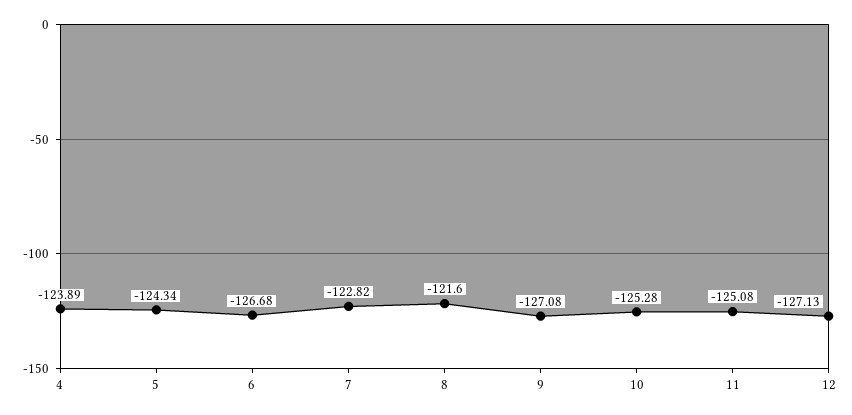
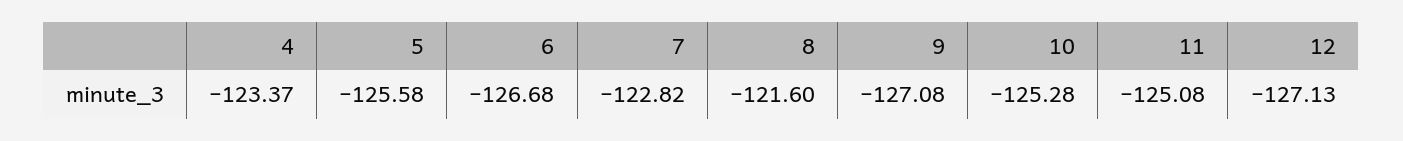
4: -123.89 -> -123.37
5: -124.34 -> -125.58

